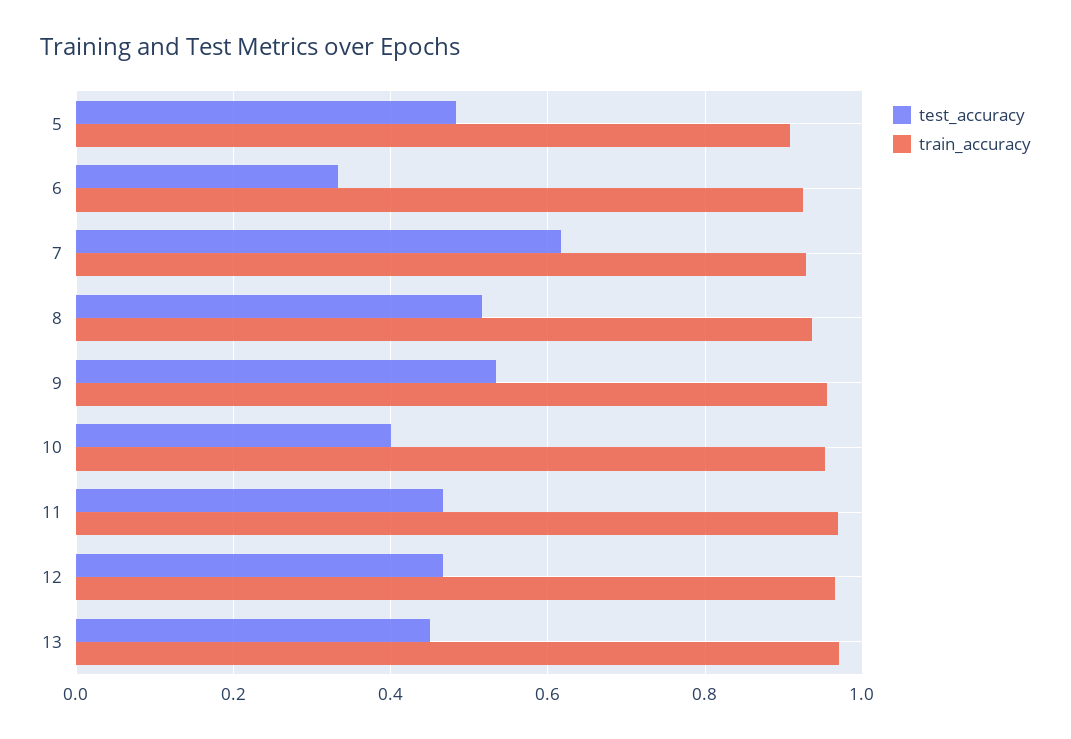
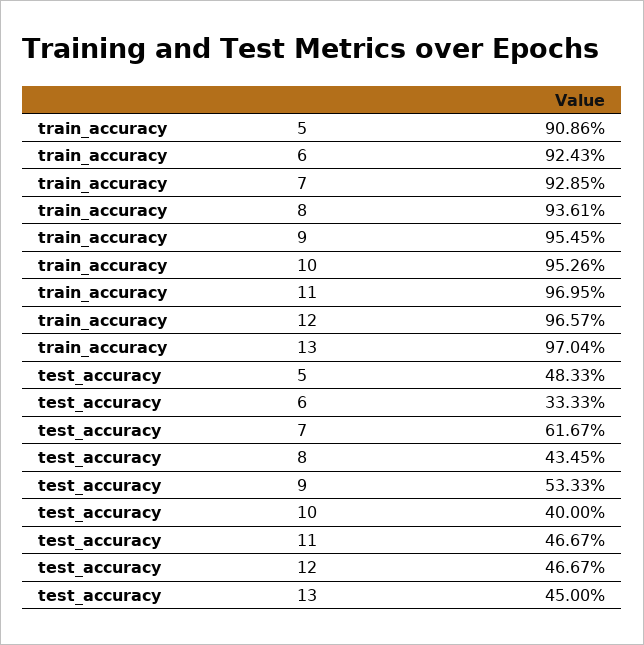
test_accuracy, 8: 0.52 -> 0.4345

